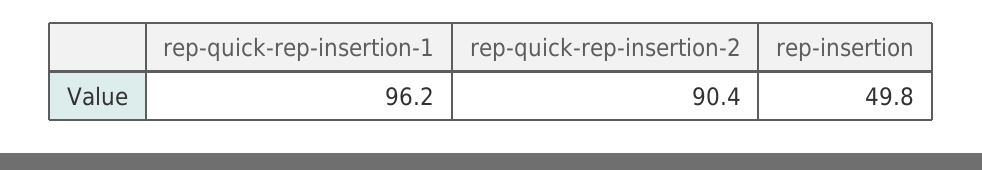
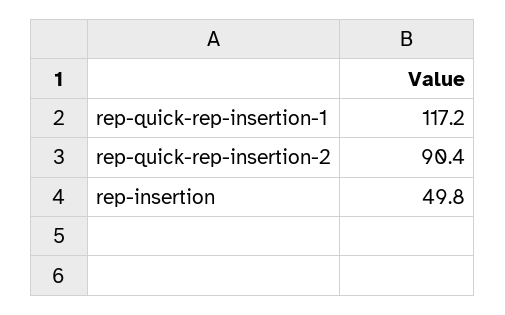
rep-quick-rep-insertion-1: 96.2 -> 117.2

